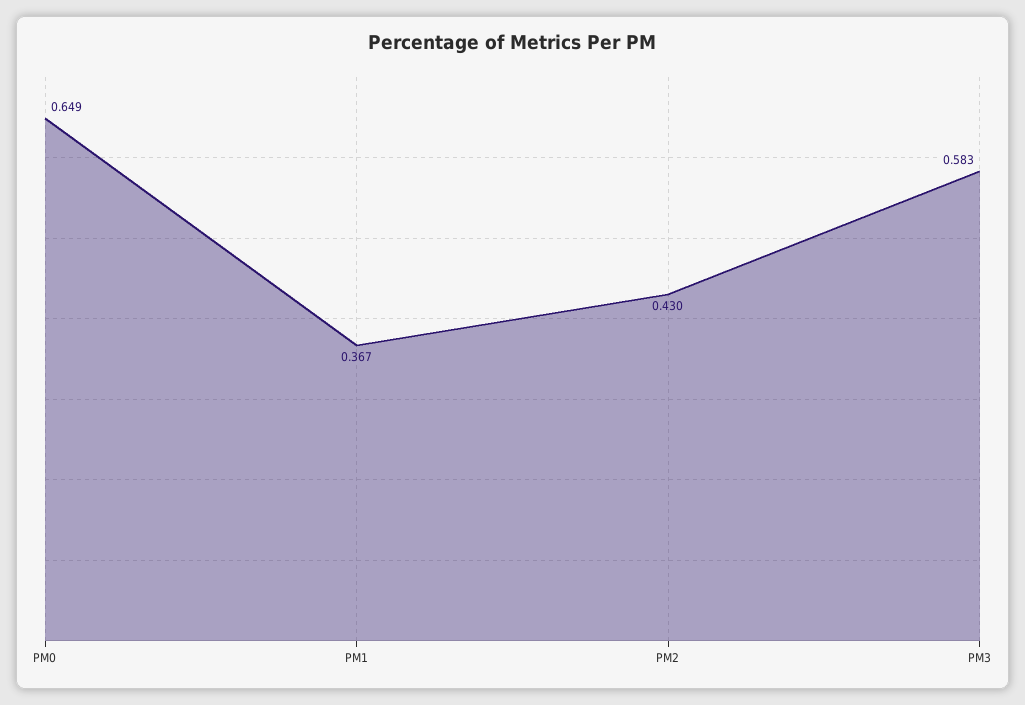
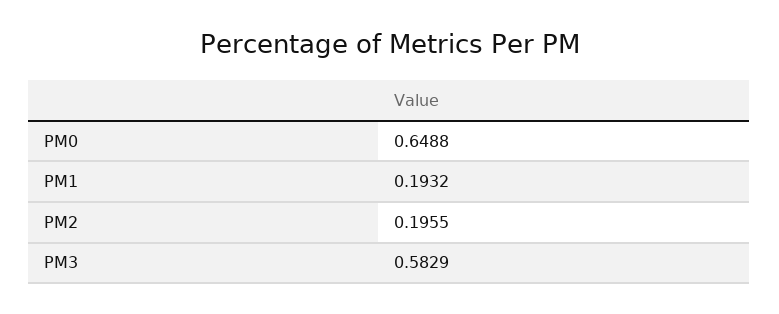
PM1: 0.367 -> 0.1932
PM2: 0.43 -> 0.1955

